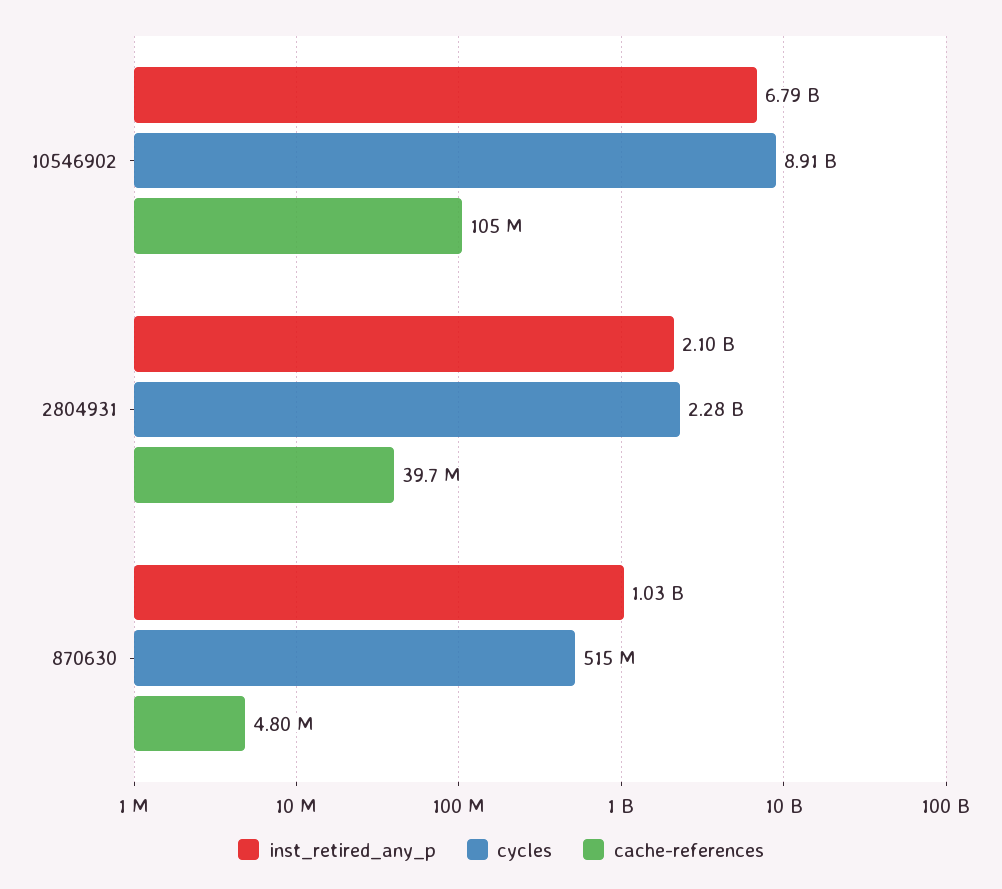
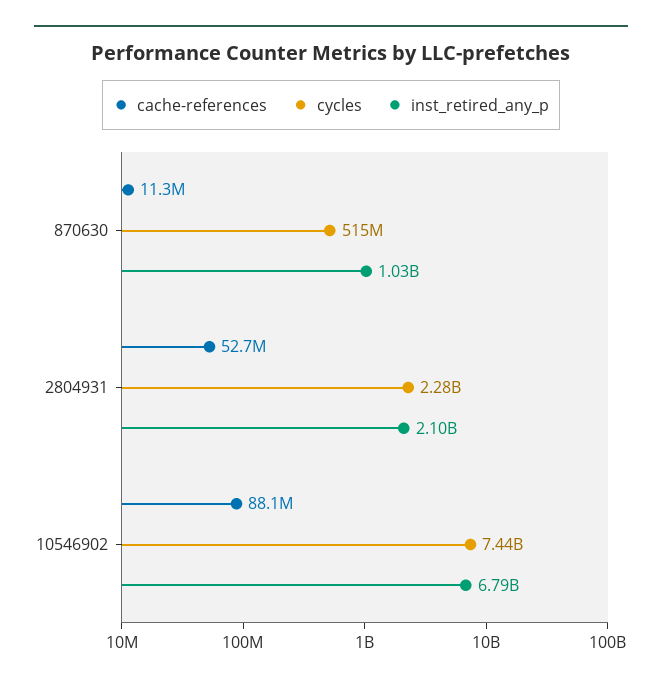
cycles, 10546902: 8910000000 -> 7440000000
cache-references, 10546902: 105000000 -> 88100000
cache-references, 2804931: 39700000 -> 52700000
cache-references, 870630: 4800000 -> 11300000

